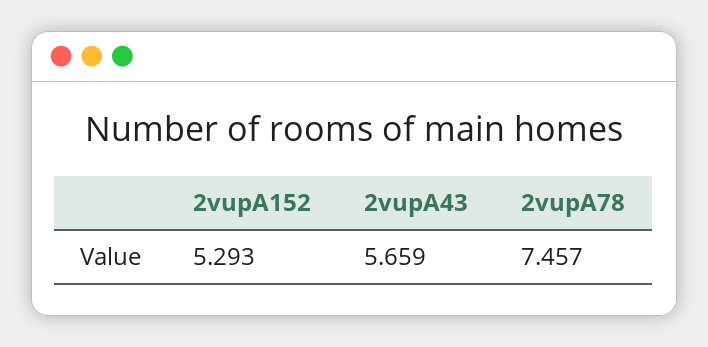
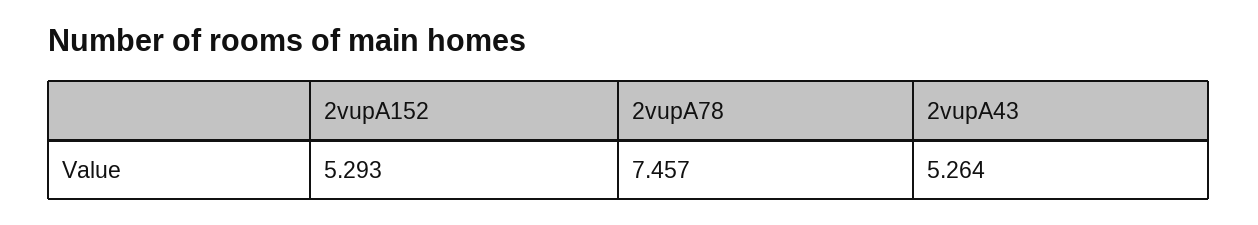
2vupA43: 5.659 -> 5.264

